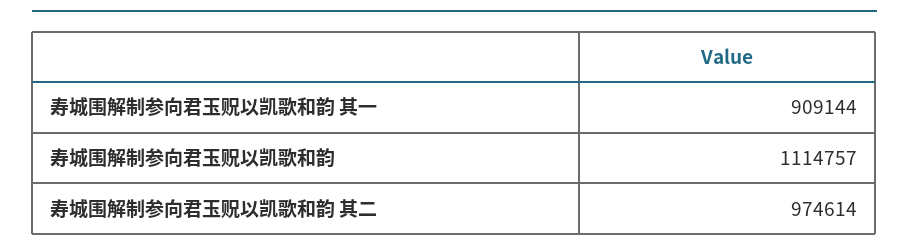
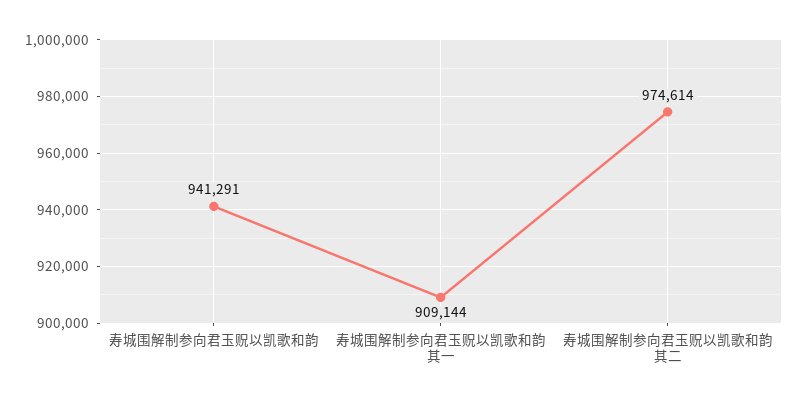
寿城围解制参向君玉贶以凯歌和韵: 1114757 -> 941291

